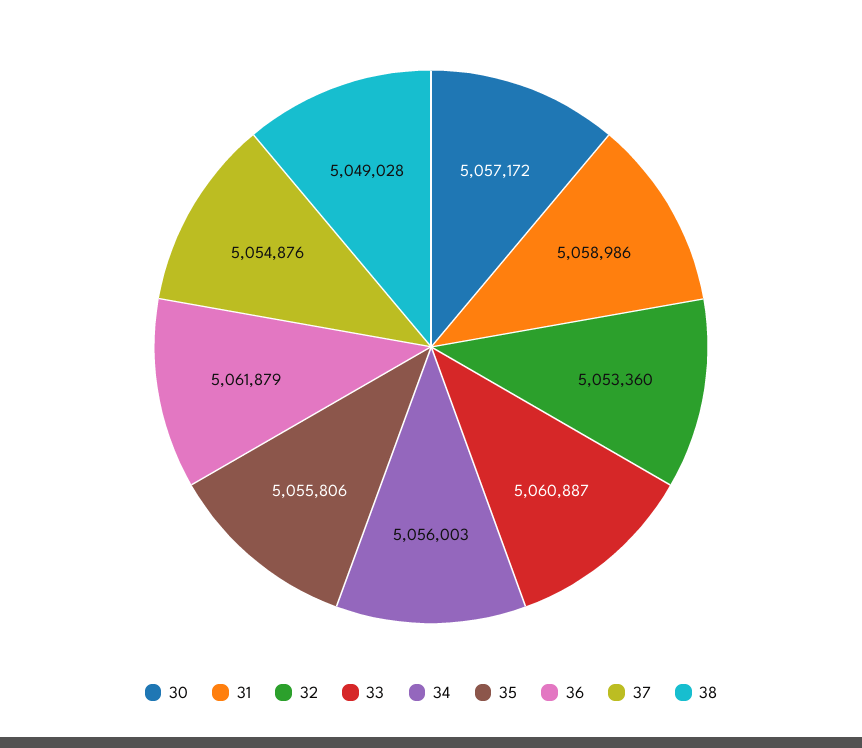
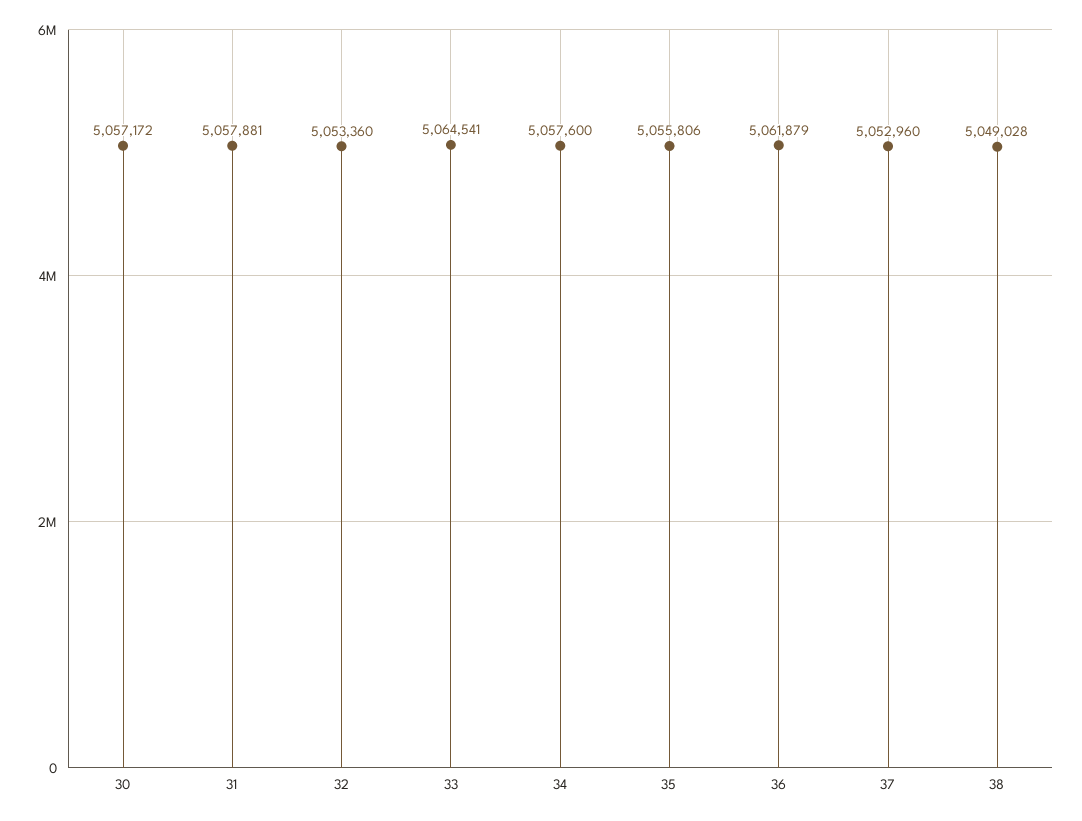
31: 5058986 -> 5057881
33: 5060887 -> 5064541
34: 5056003 -> 5057600
37: 5054876 -> 5052960

